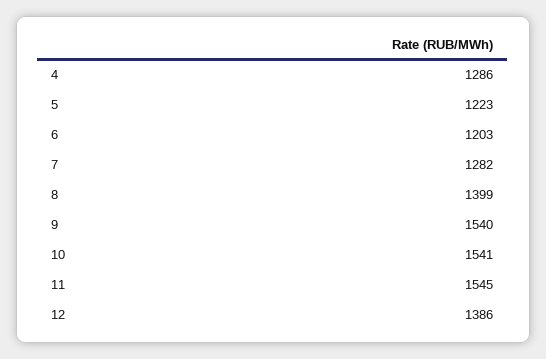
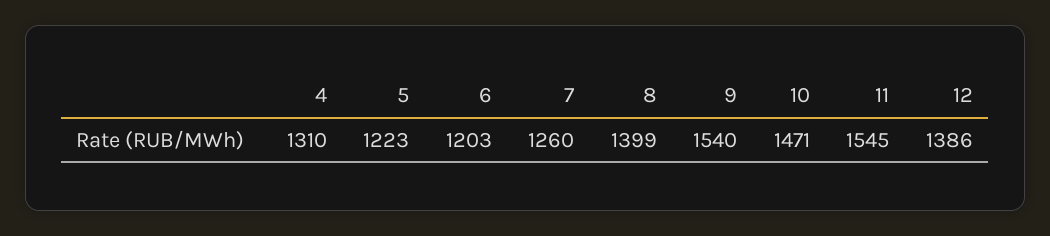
4: 1286 -> 1310
7: 1282 -> 1260
10: 1541 -> 1471

